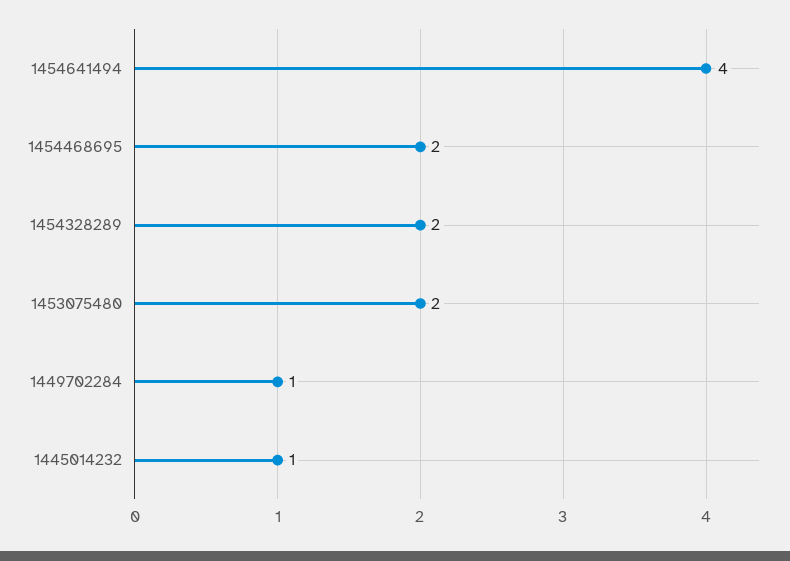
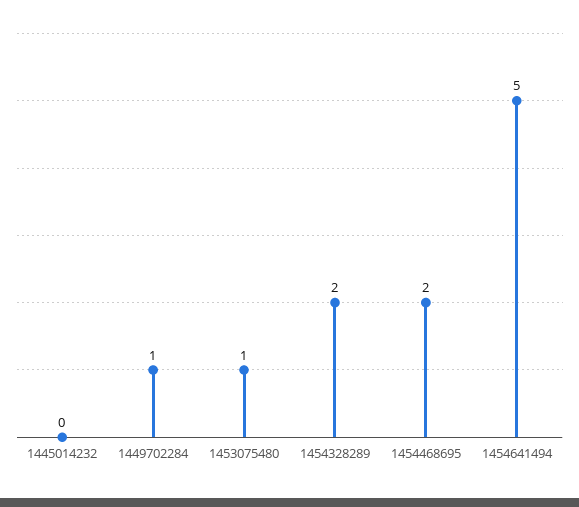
1454641494: 4 -> 5
1453075480: 2 -> 1
1445014232: 1 -> 0

